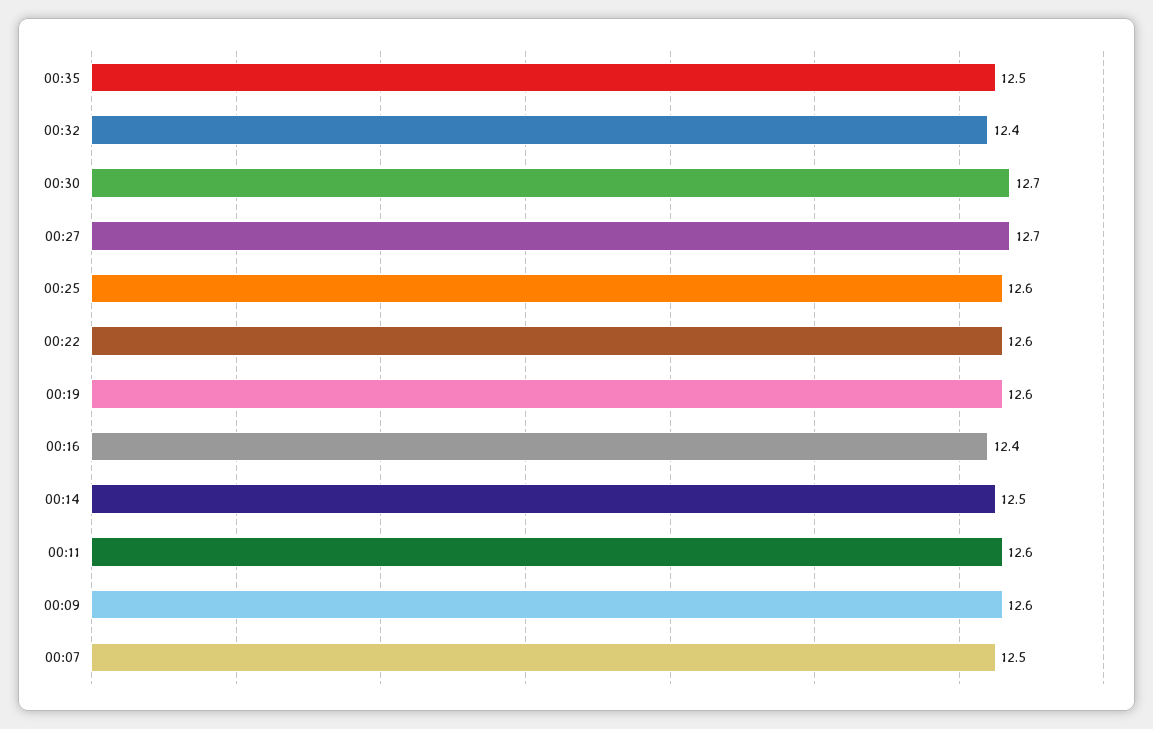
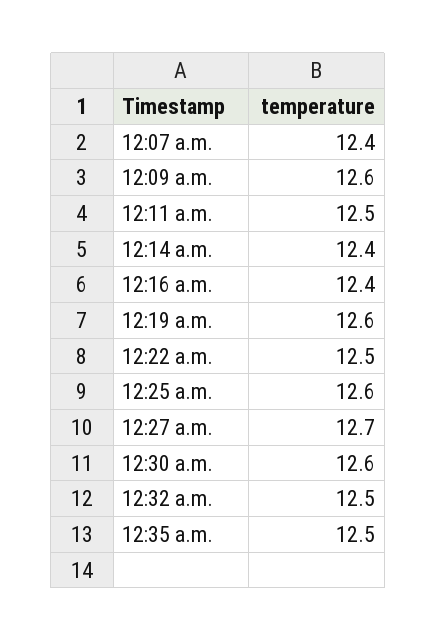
00:32: 12.4 -> 12.5
00:30: 12.7 -> 12.6
00:22: 12.6 -> 12.5
00:14: 12.5 -> 12.4
00:11: 12.6 -> 12.5
00:07: 12.5 -> 12.4

